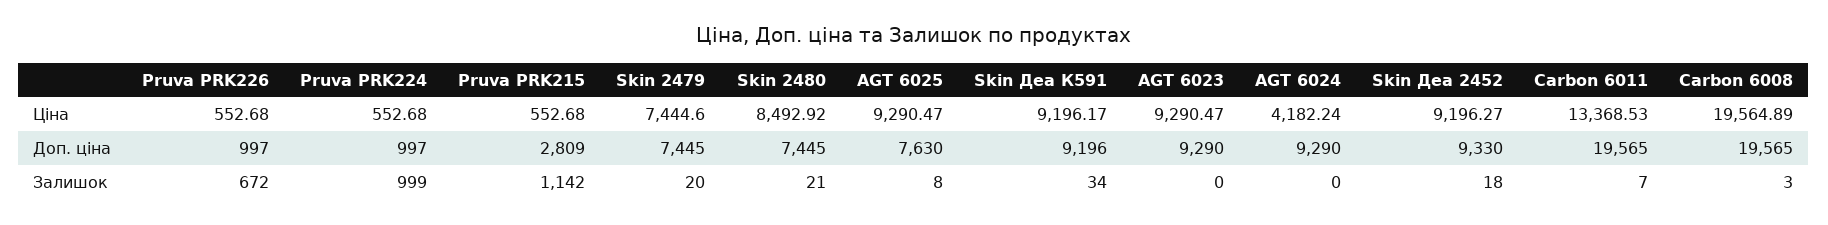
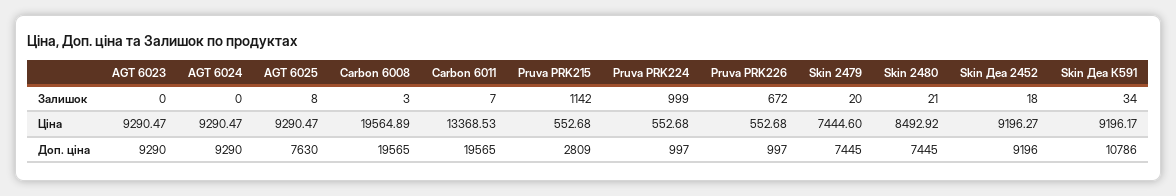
AGT 6024, Ціна: 4182.24 -> 9290.47
Skin Деа К591, Доп. ціна: 9196 -> 10786
Skin Деа 2452, Доп. ціна: 9330 -> 9196

